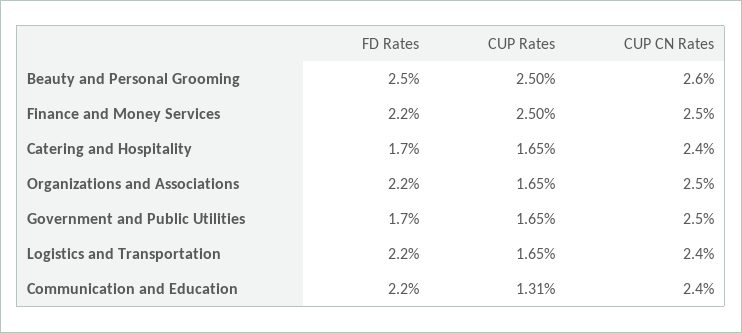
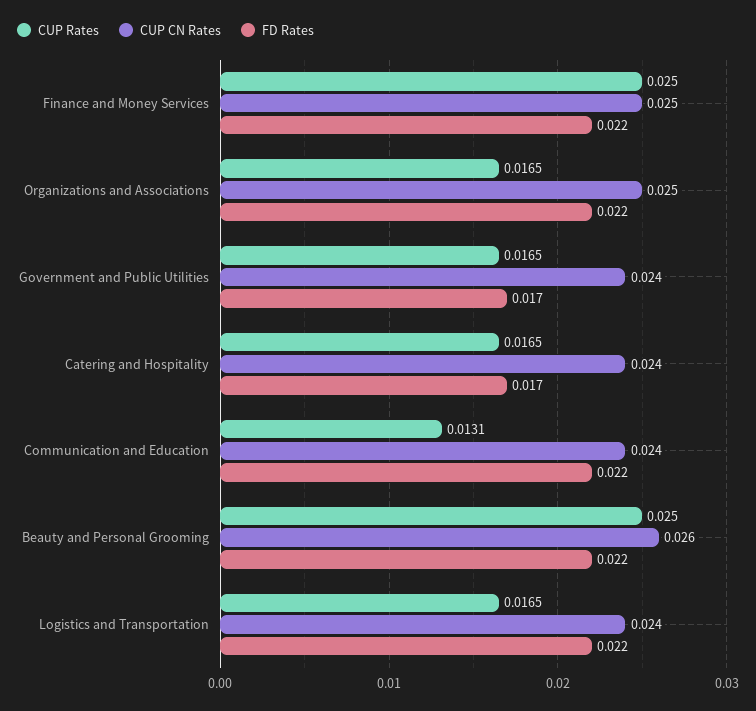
FD Rates, Beauty and Personal Grooming: 0.025 -> 0.022
CUP CN Rates, Government and Public Utilities: 0.025 -> 0.024

